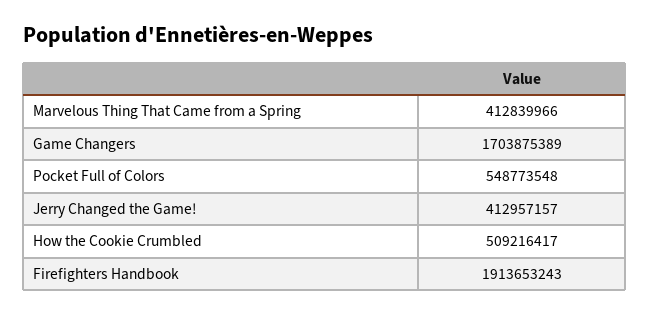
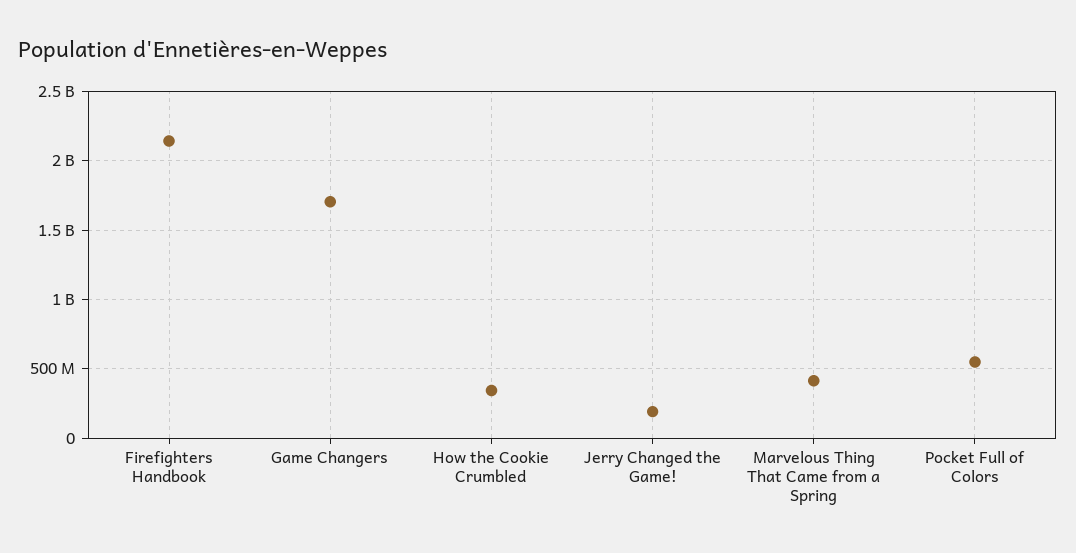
Jerry Changed the Game!: 412957157 -> 200000000
How the Cookie Crumbled: 509216417 -> 350000000
Firefighters Handbook: 1913653243 -> 2150000000

